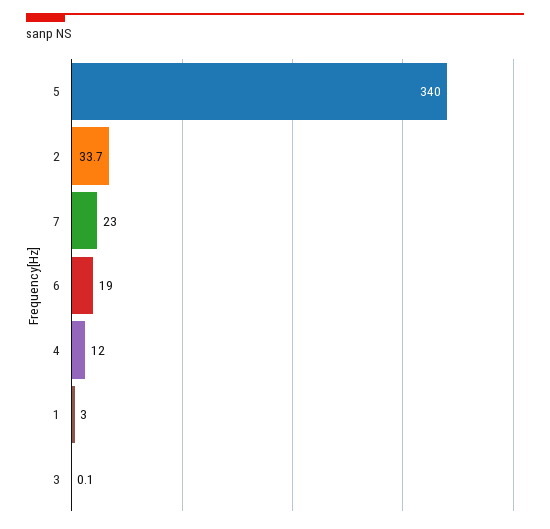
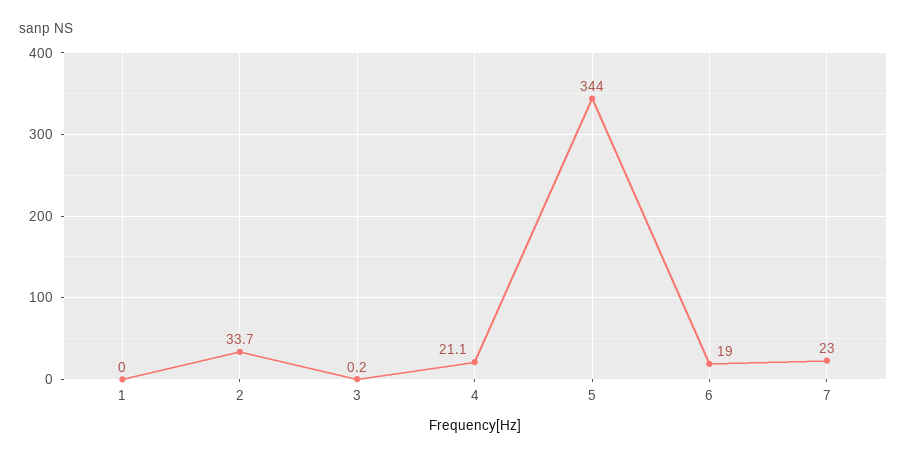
5: 340 -> 344
4: 12 -> 21.1
1: 3 -> 0
3: 0.1 -> 0.2

